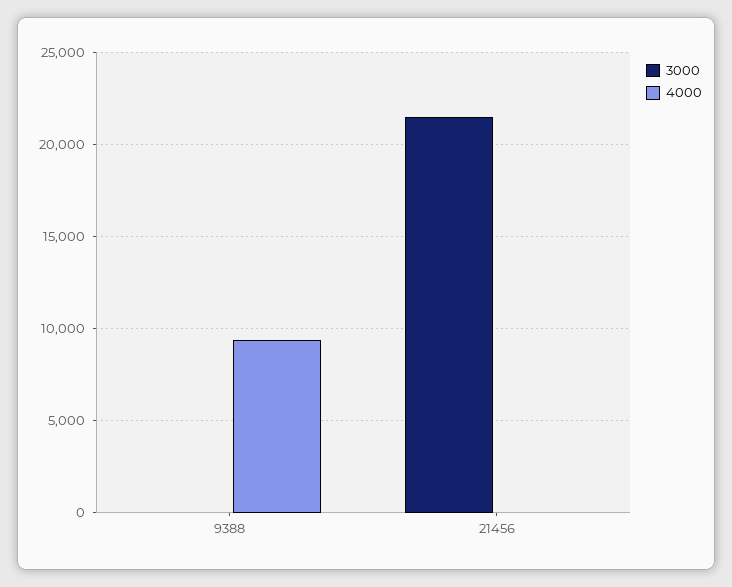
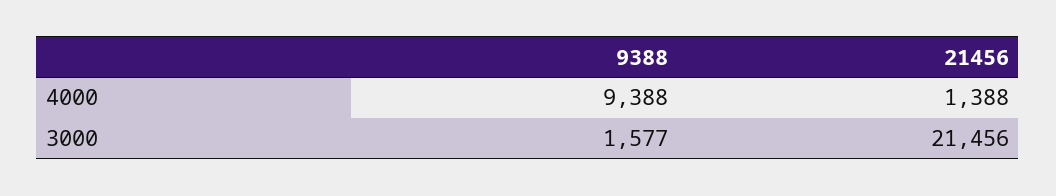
3000, 9388: 0 -> 1577
4000, 21456: 0 -> 1388

